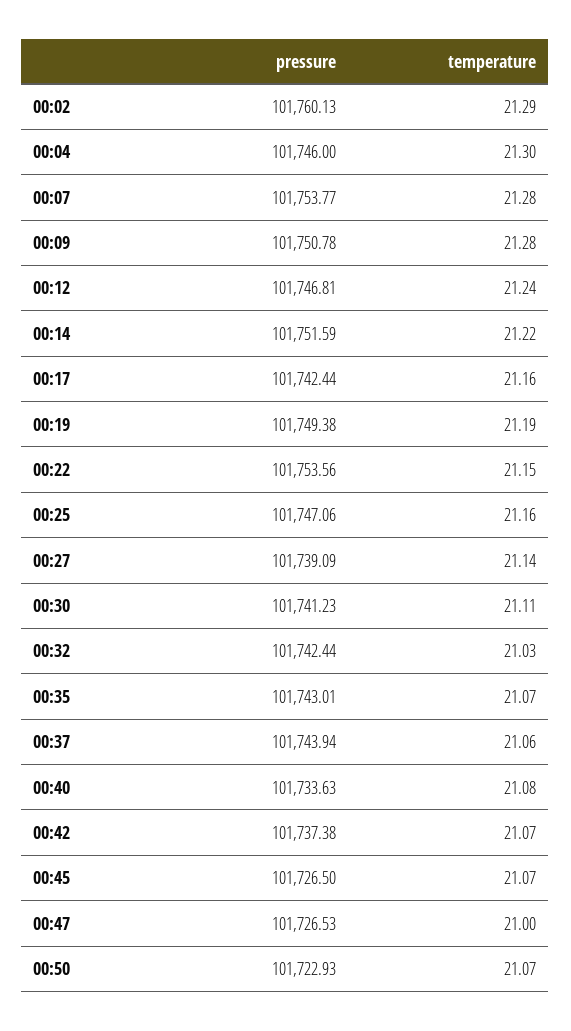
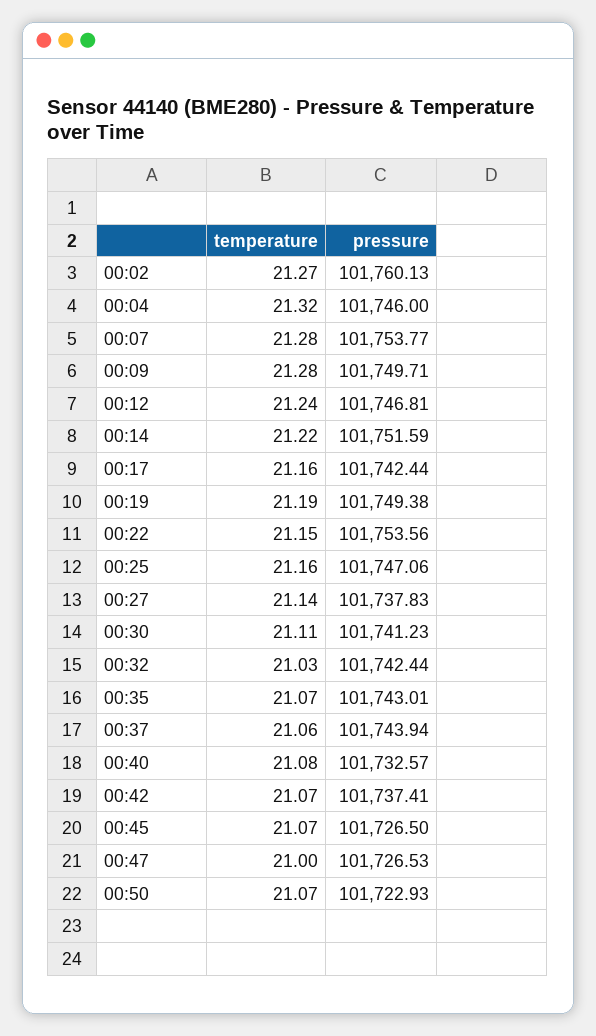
temperature, 00:02: 21.29 -> 21.27
temperature, 00:04: 21.3 -> 21.32
pressure, 00:09: 101750.78 -> 101749.71
pressure, 00:27: 101739.09 -> 101737.83
pressure, 00:40: 101733.63 -> 101732.57
pressure, 00:42: 101737.38 -> 101737.41

